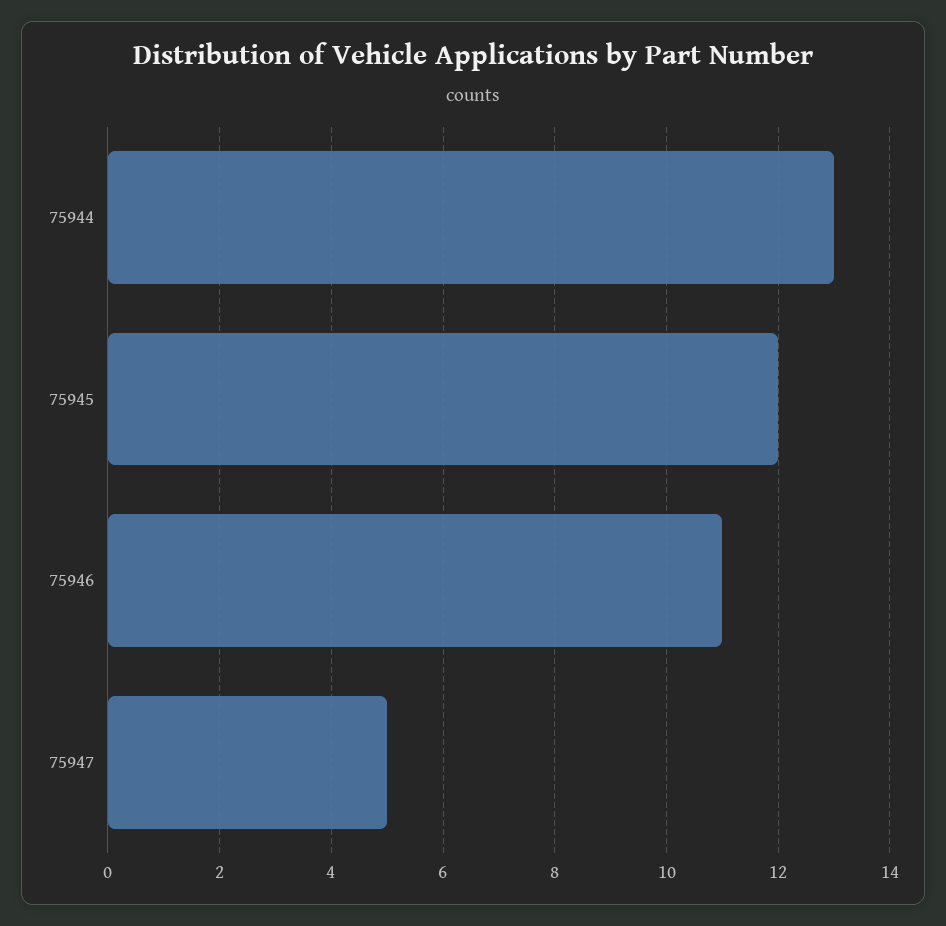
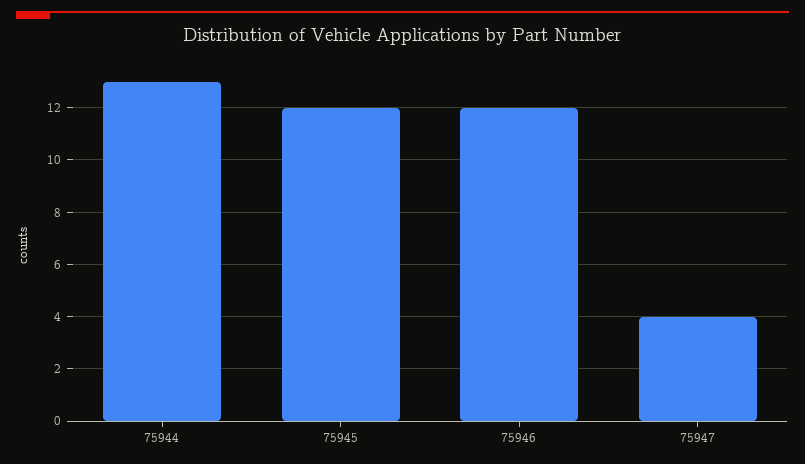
75946: 11 -> 12
75947: 5 -> 4

